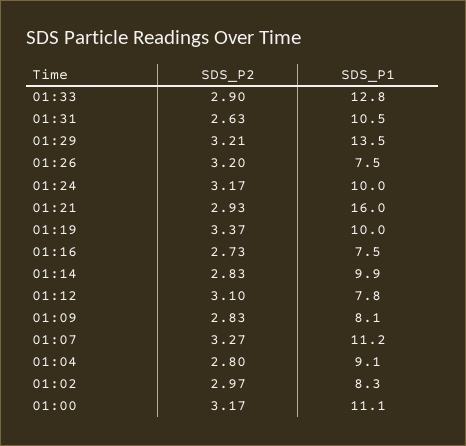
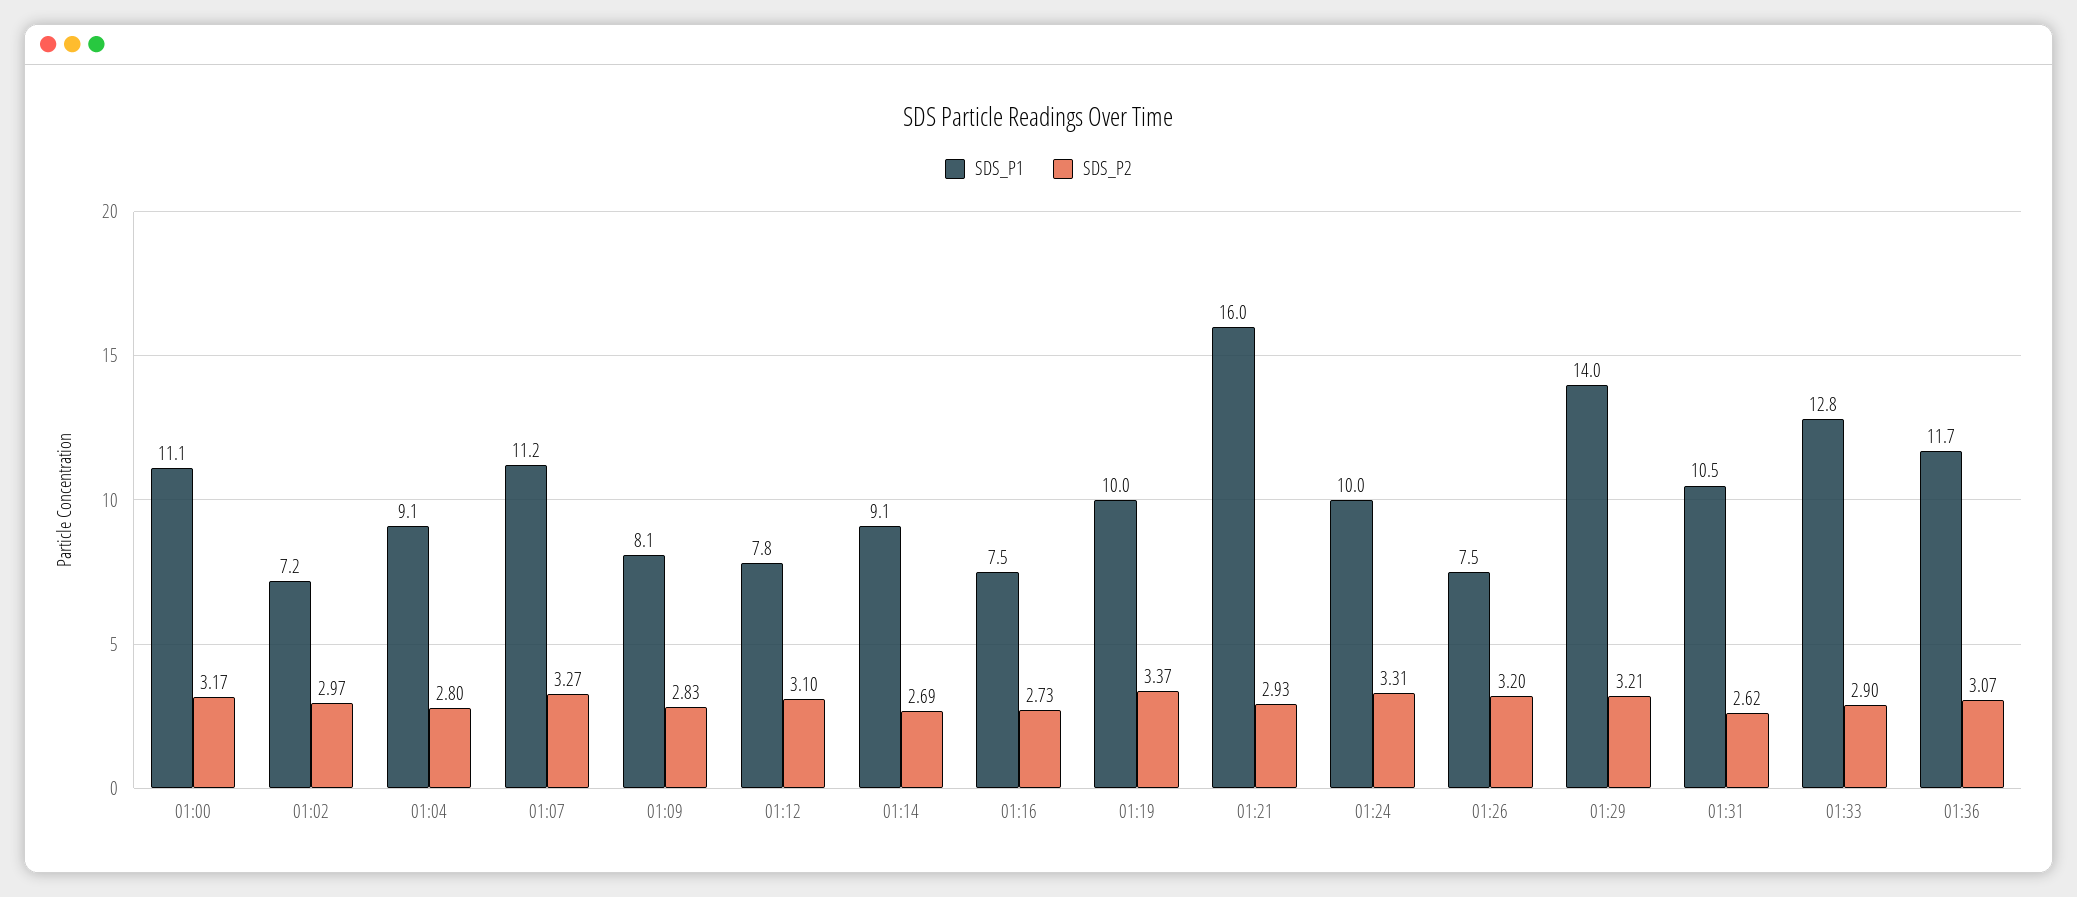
SDS_P2, 01:31: 2.63 -> 2.62
SDS_P1, 01:29: 13.5 -> 14
SDS_P2, 01:24: 3.17 -> 3.31
SDS_P2, 01:14: 2.83 -> 2.69
SDS_P1, 01:14: 9.9 -> 9.1
SDS_P1, 01:02: 8.3 -> 7.2
SDS_P1, 01:36: none -> 11.7
SDS_P2, 01:36: none -> 3.07

